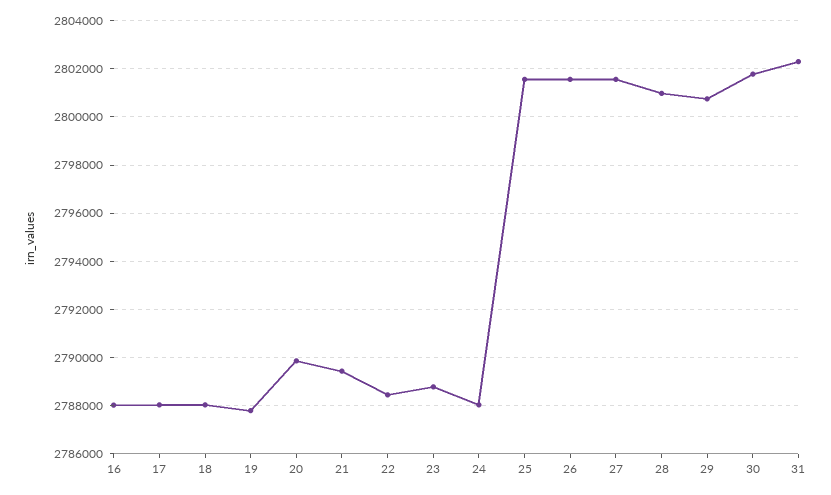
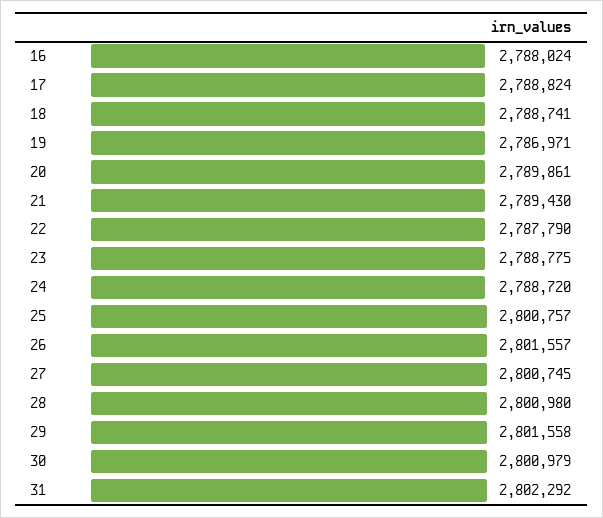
17: 2788000 -> 2788824
18: 2788000 -> 2788741
19: 2787750 -> 2786971
22: 2788500 -> 2787790
24: 2788000 -> 2788720
25: 2801500 -> 2800757
27: 2801500 -> 2800745
29: 2800750 -> 2801558
30: 2801750 -> 2800979

